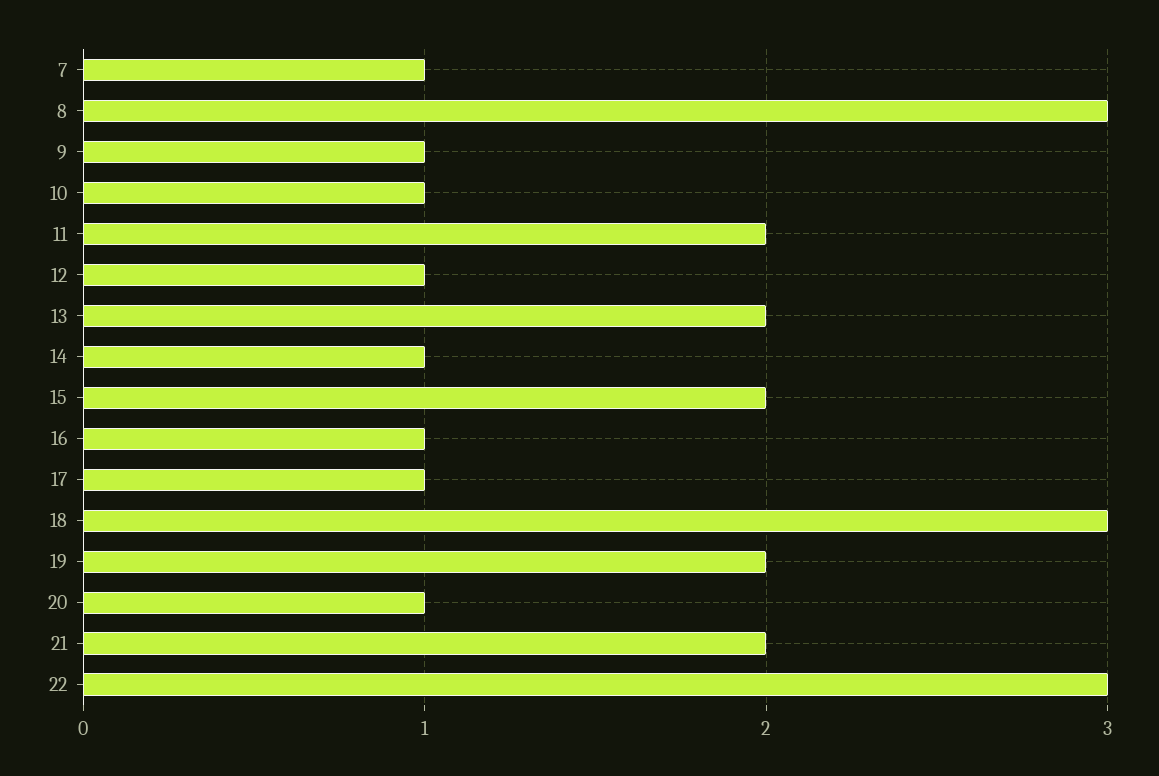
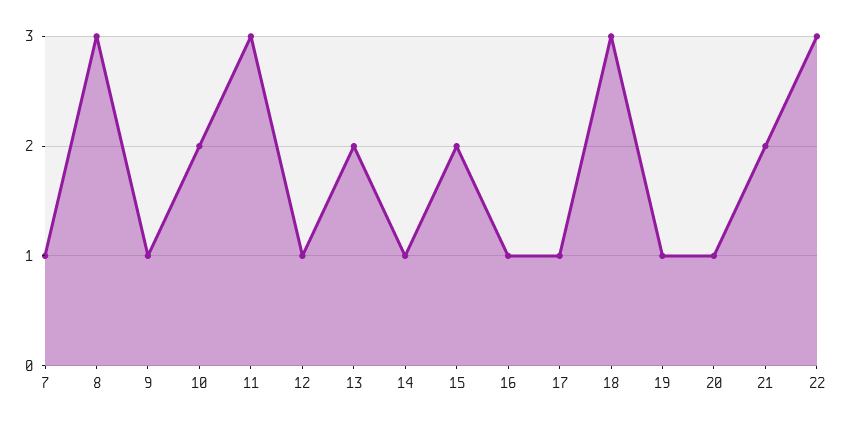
10: 1 -> 2
11: 2 -> 3
19: 2 -> 1

